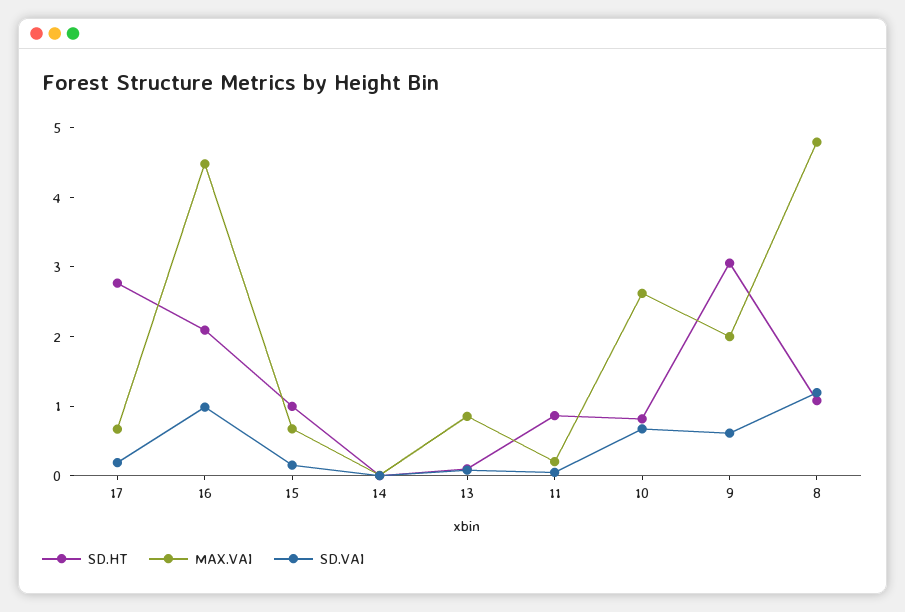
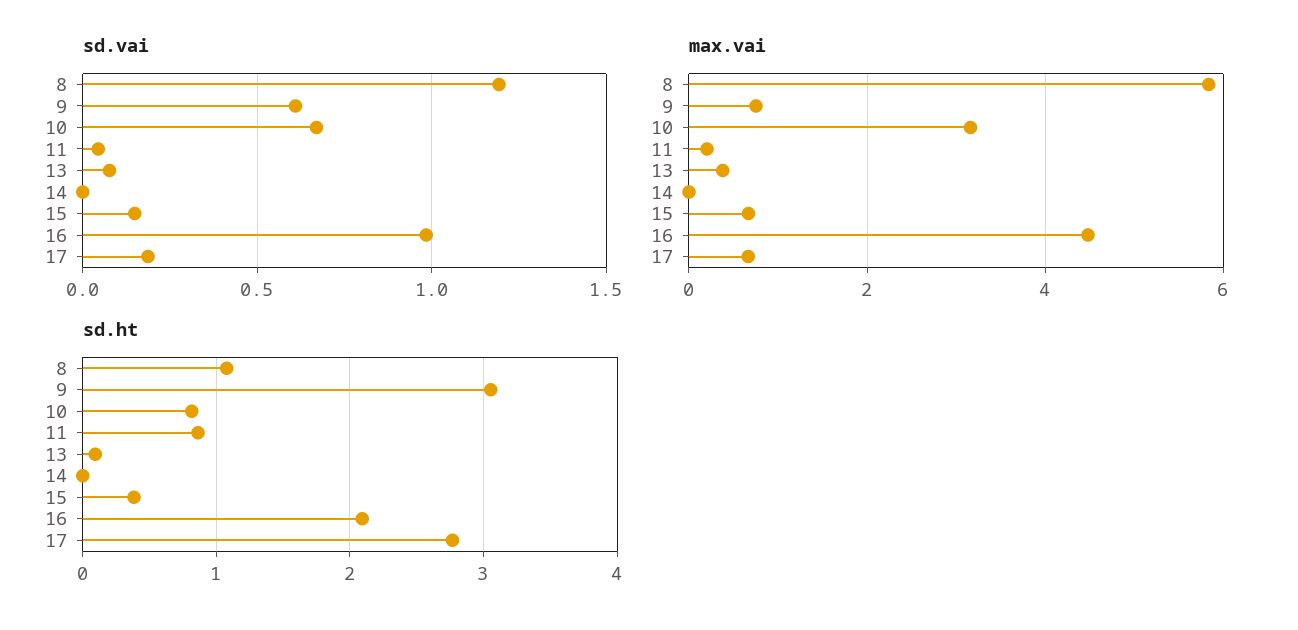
SD.HT, 15: 1 -> 0.4
MAX.VAI, 13: 0.8 -> 0.4
MAX.VAI, 10: 2.6 -> 3.2
MAX.VAI, 9: 2 -> 0.8
MAX.VAI, 8: 4.8 -> 5.8

